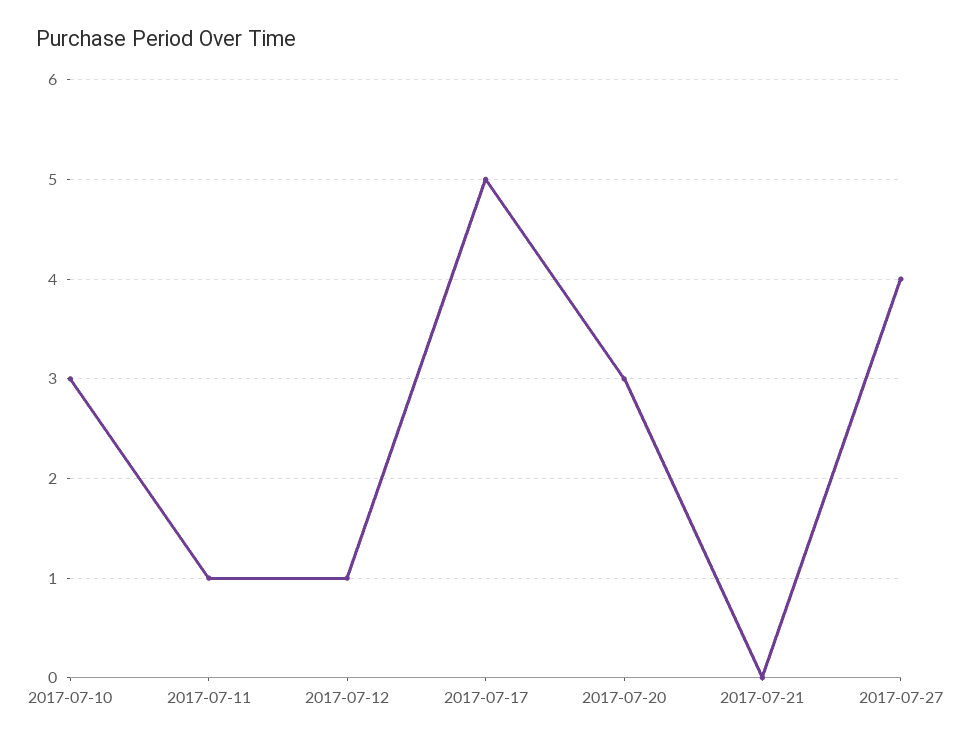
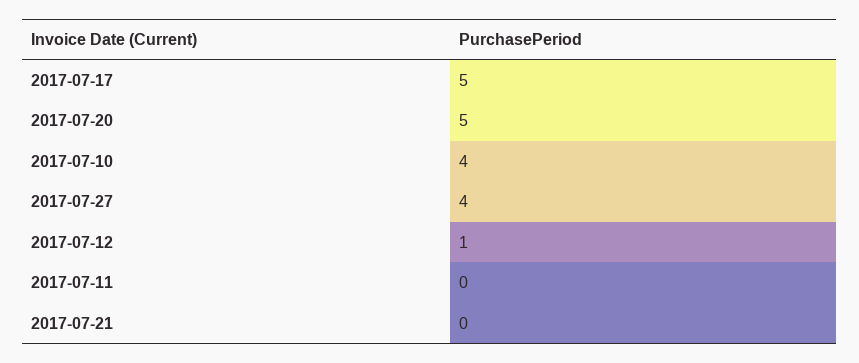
2017-07-10: 3 -> 4
2017-07-11: 1 -> 0
2017-07-20: 3 -> 5

